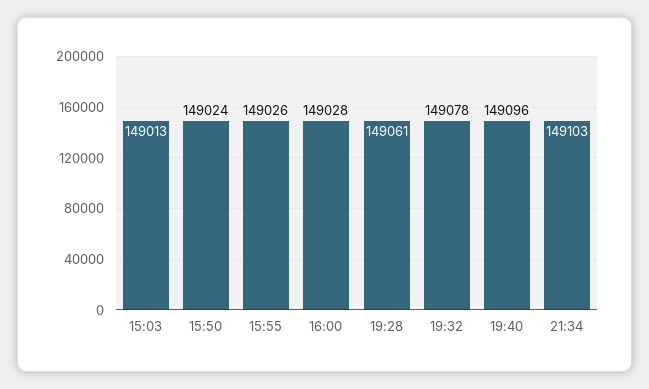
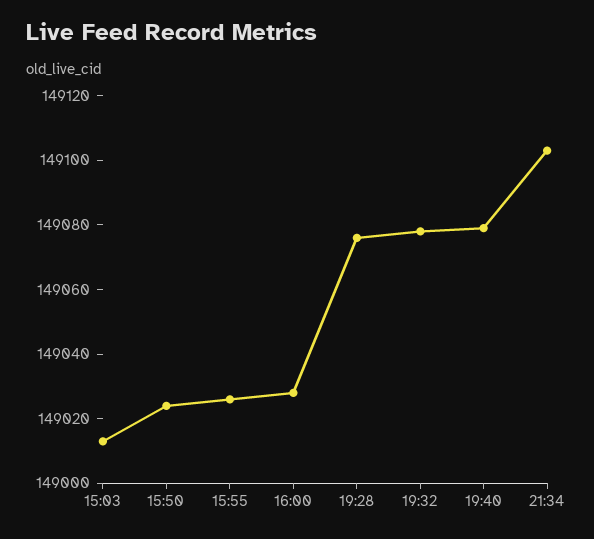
19:28: 149061 -> 149075
19:40: 149096 -> 149080

